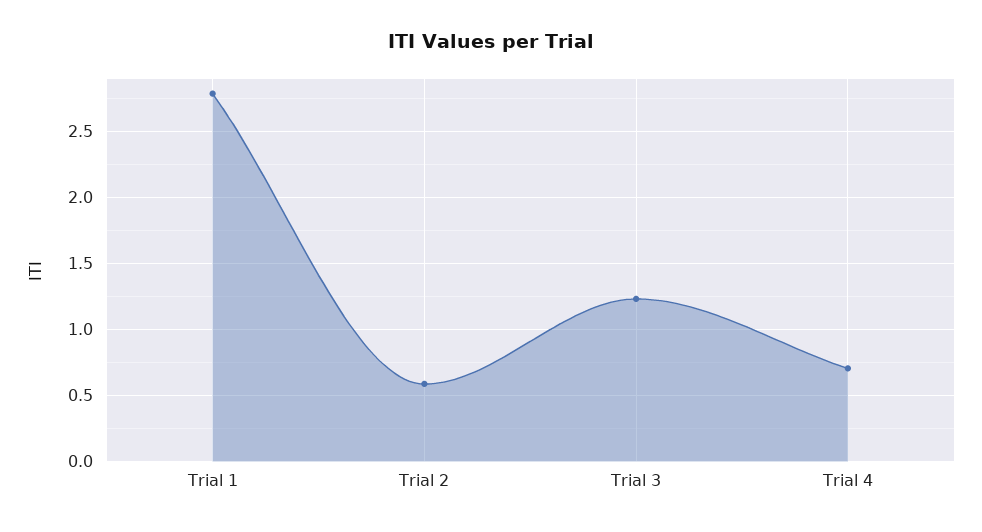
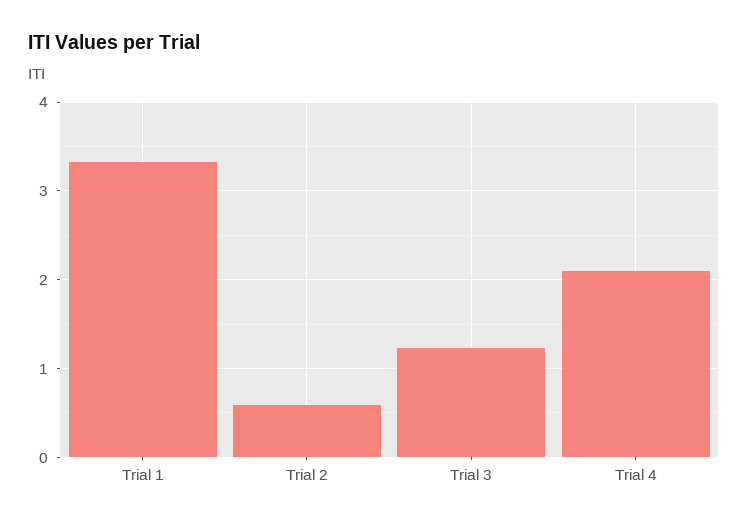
Trial 1: 2.8 -> 3.3
Trial 4: 0.7 -> 2.1

